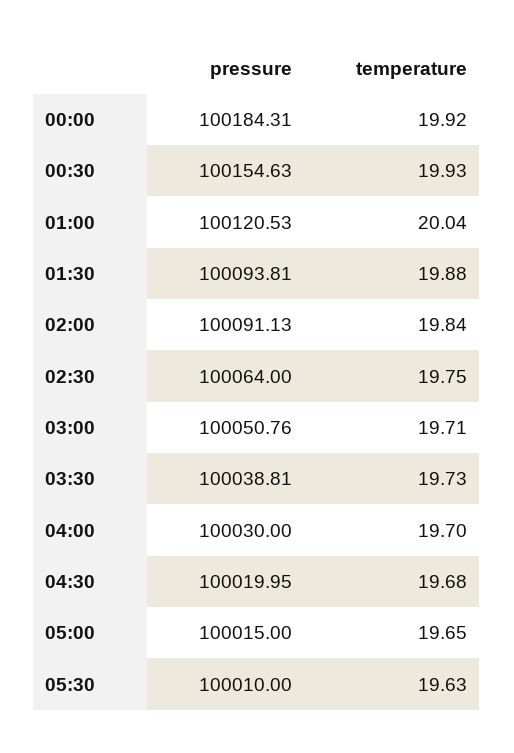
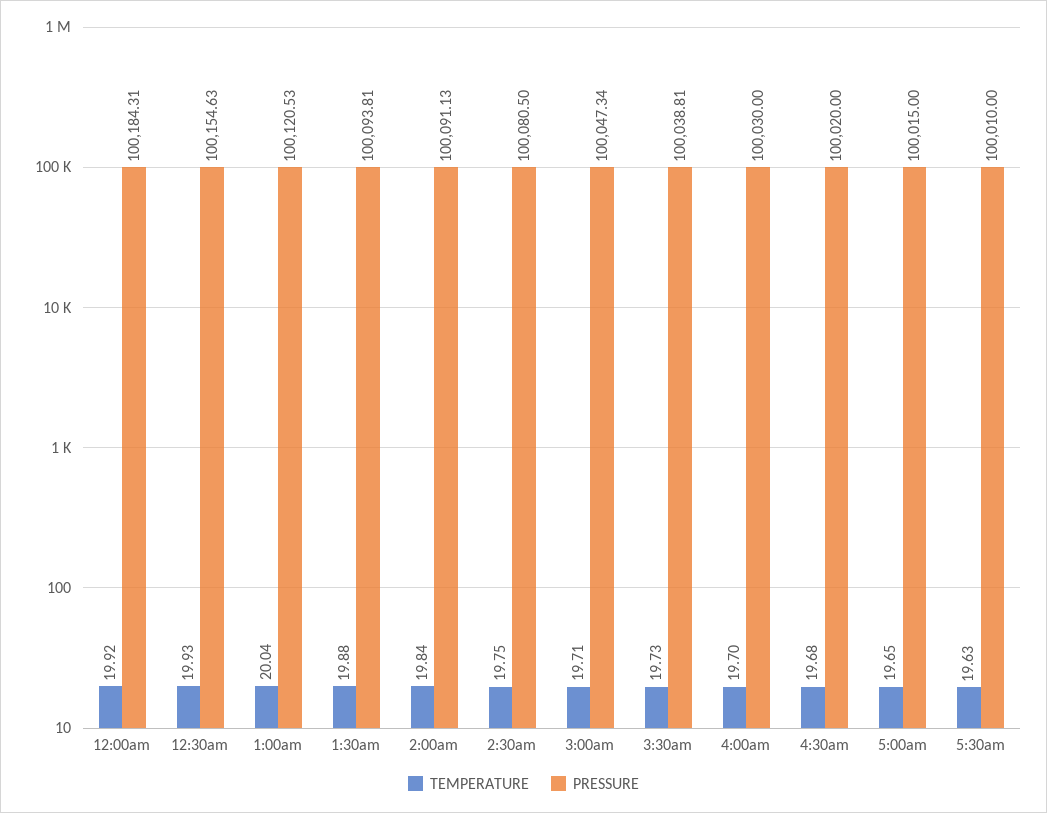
pressure, 02:30: 100064 -> 100080.5
pressure, 03:00: 100050.76 -> 100047.34
pressure, 04:30: 100019.95 -> 100020

